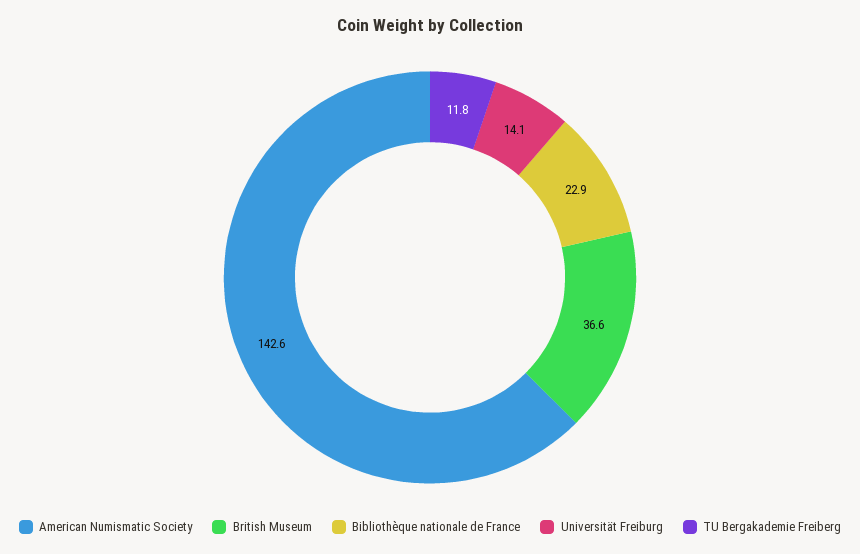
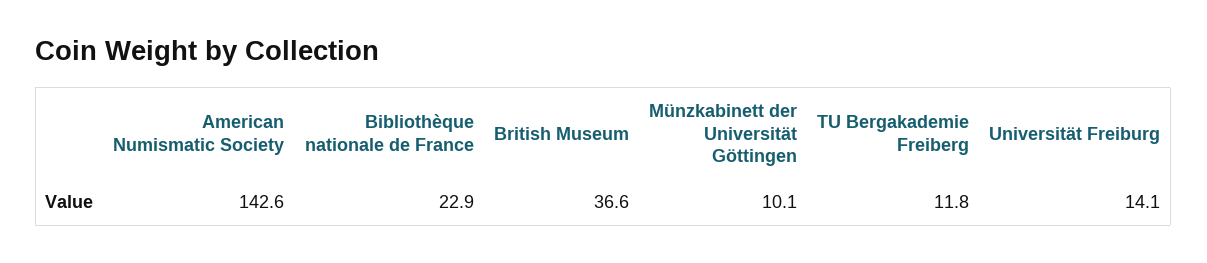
Münzkabinett der Universität Göttingen: none -> 10.1

